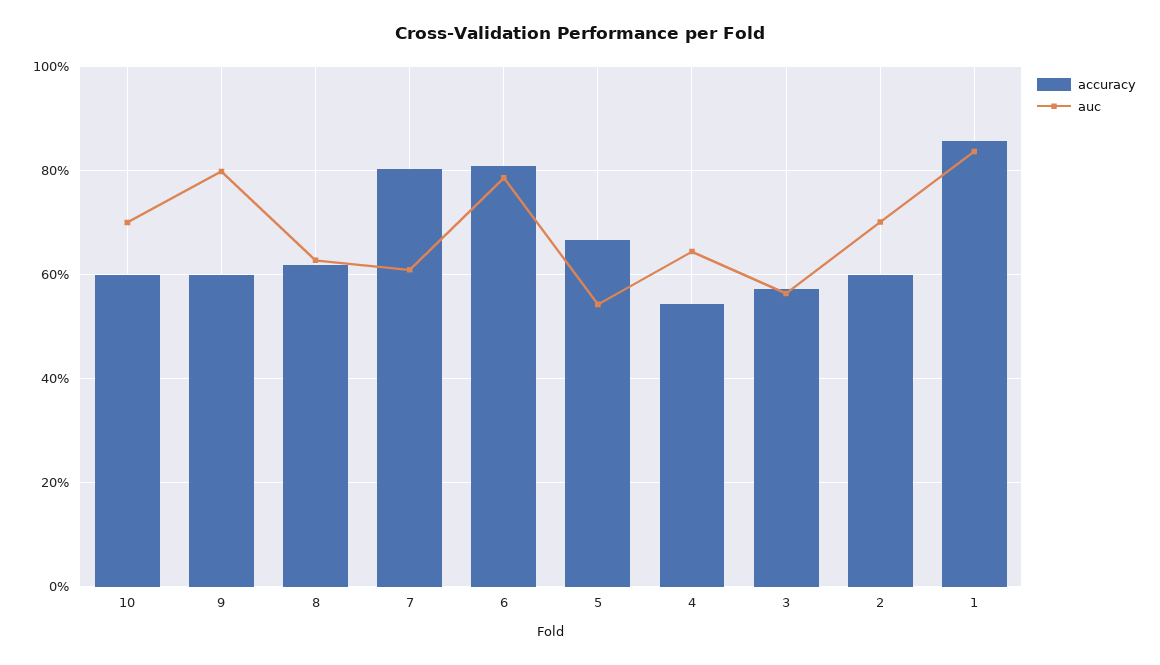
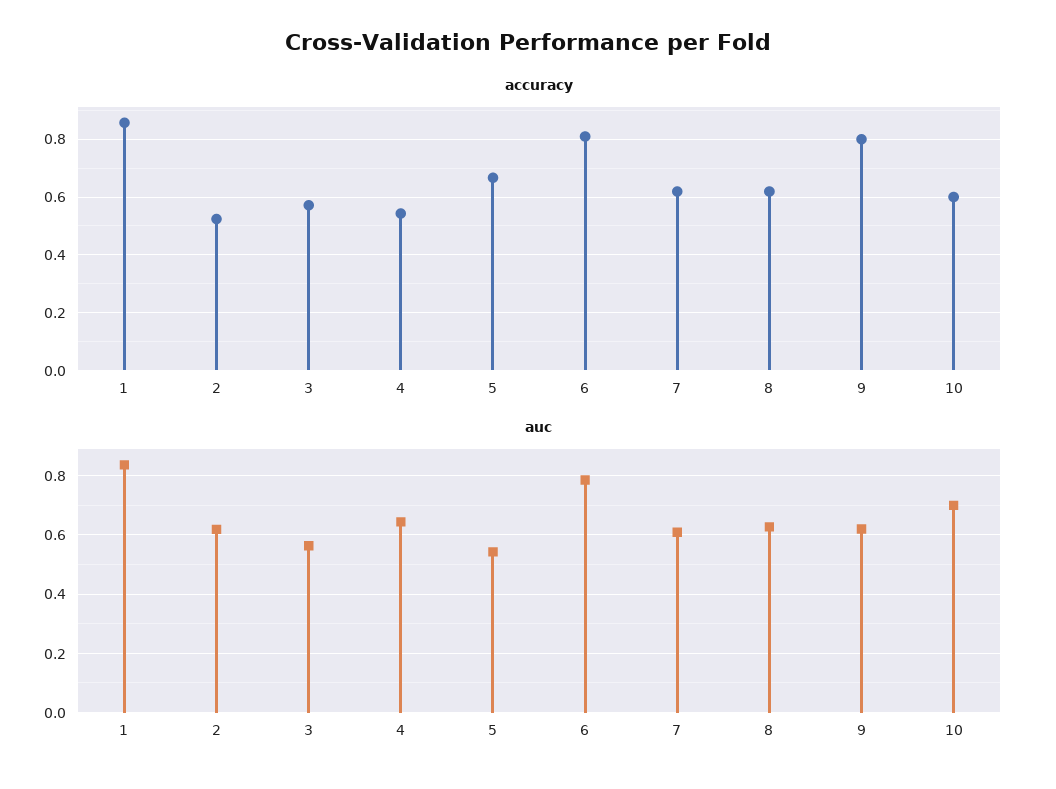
accuracy, 9: 0.6 -> 0.8
auc, 9: 0.8 -> 0.625
accuracy, 7: 0.8 -> 0.625
accuracy, 2: 0.6 -> 0.525
auc, 2: 0.7 -> 0.625

